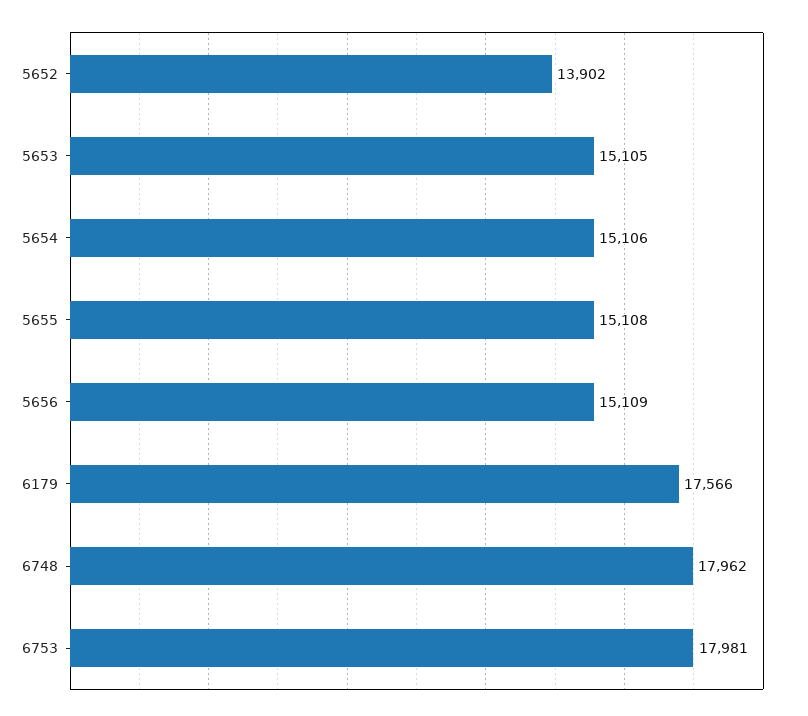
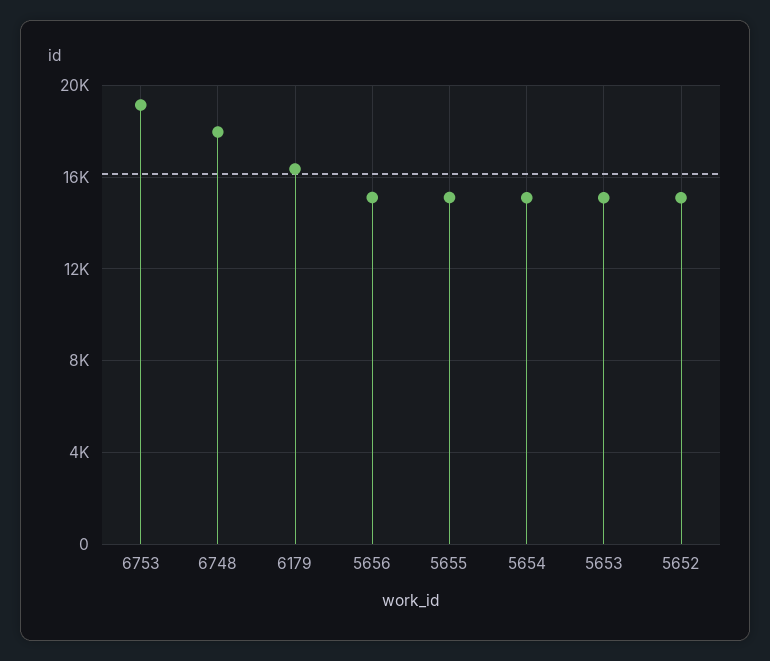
5652: 13902 -> 15000
6179: 17566 -> 16500
6753: 17981 -> 19000

